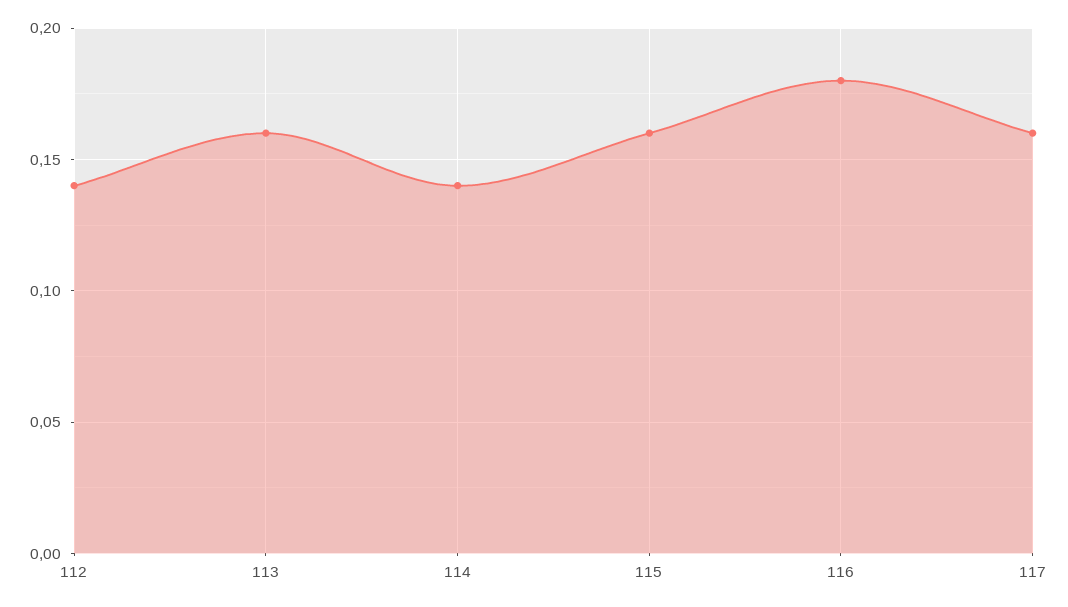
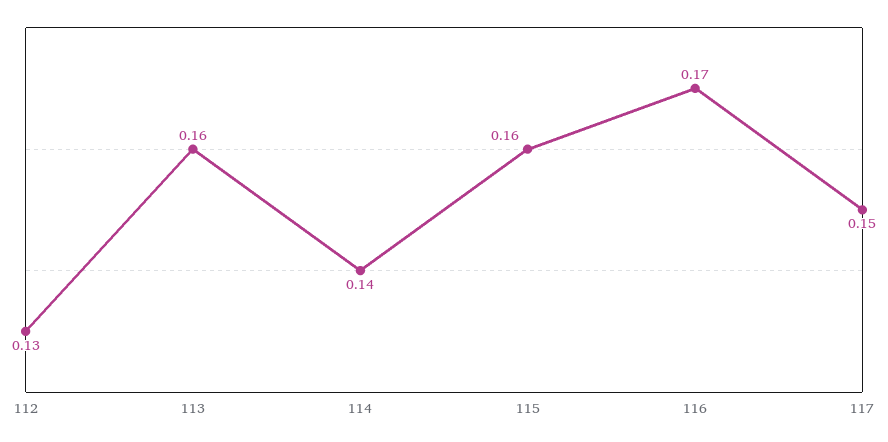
112: 0.14 -> 0.13
116: 0.18 -> 0.17
117: 0.16 -> 0.15

